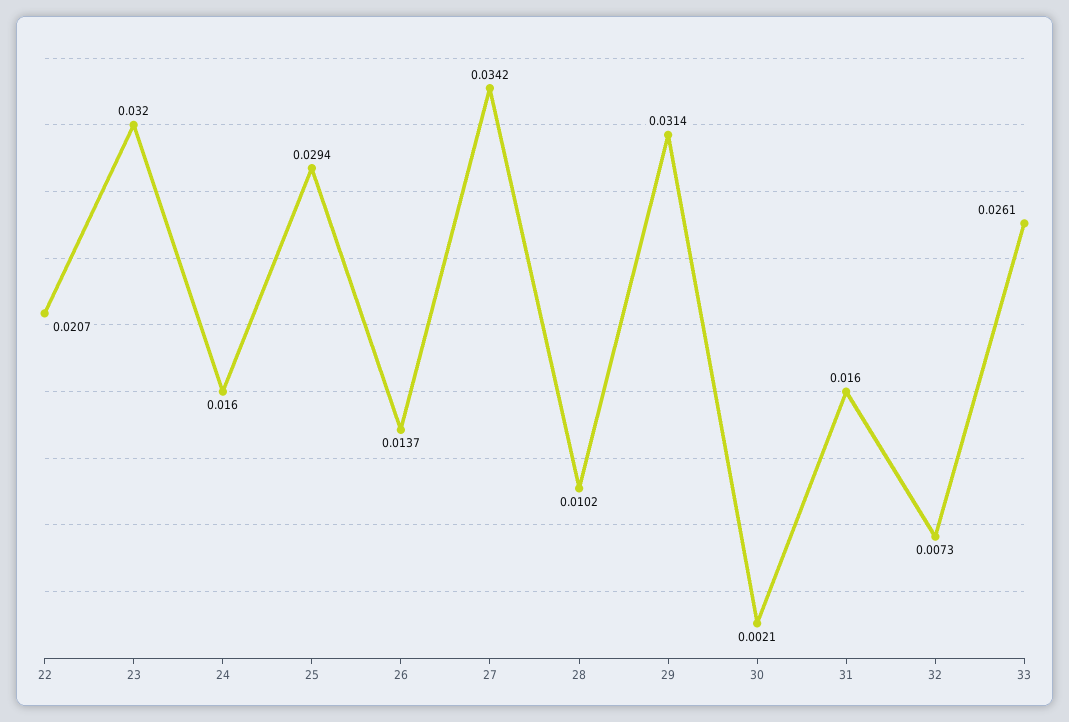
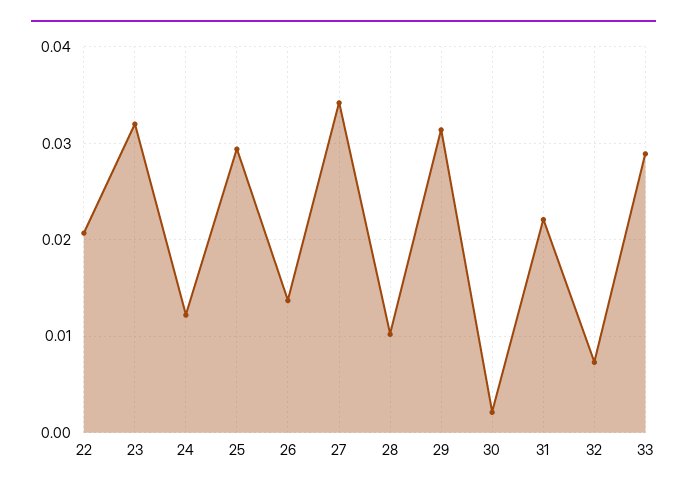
24: 0.016 -> 0.012
31: 0.016 -> 0.022
33: 0.0261 -> 0.029

